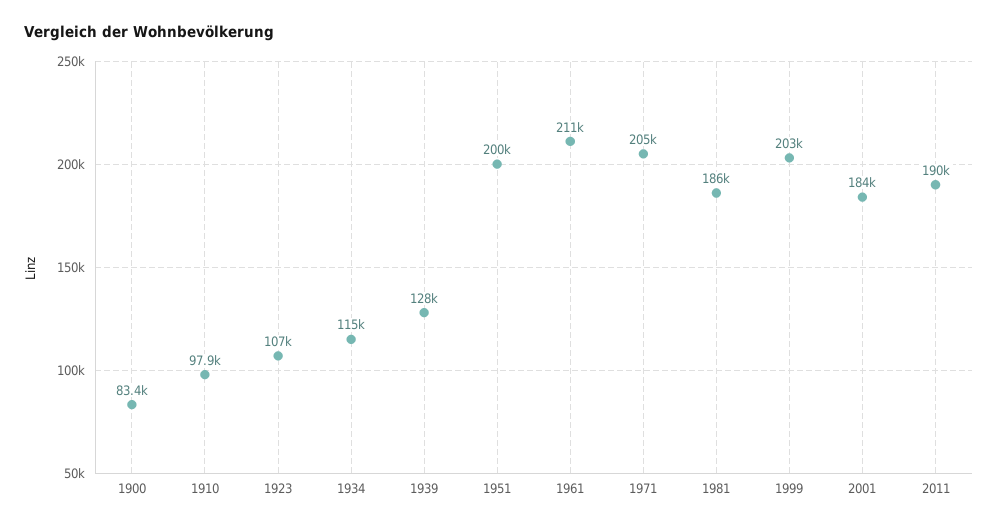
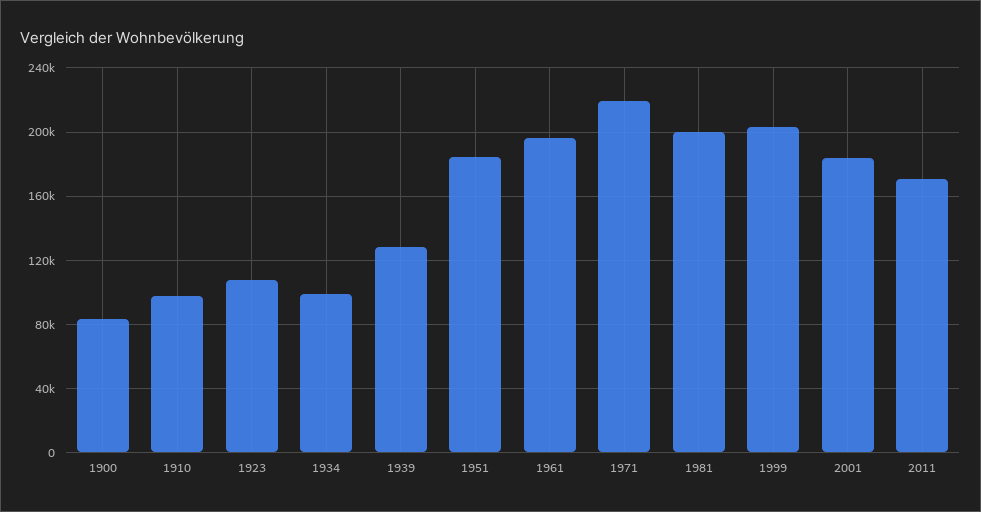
1934: 115000 -> 100000
1951: 200000 -> 185000
1961: 211000 -> 195000
1971: 205000 -> 220000
1981: 186000 -> 200000
2011: 190000 -> 170000

